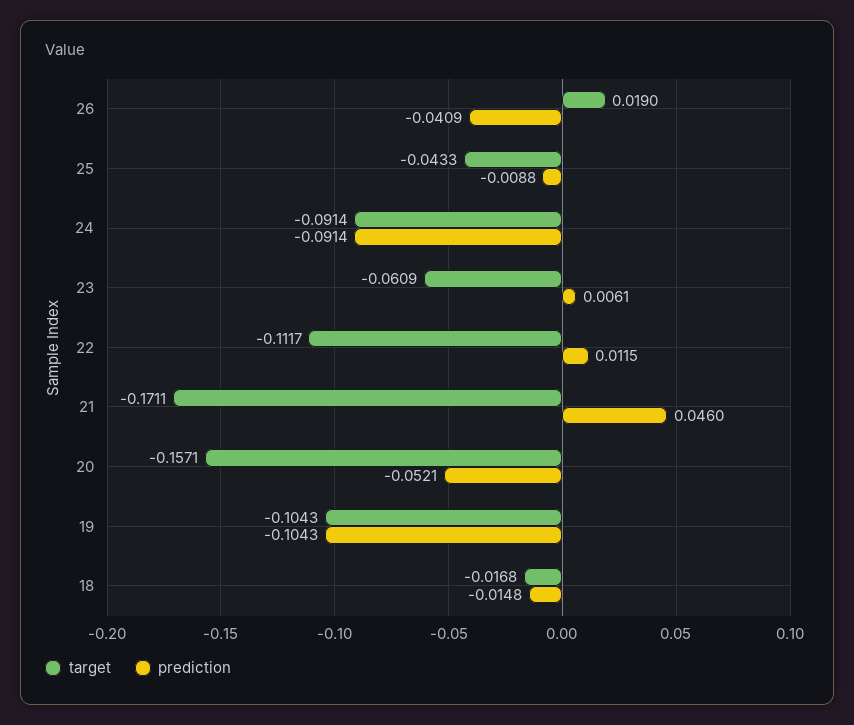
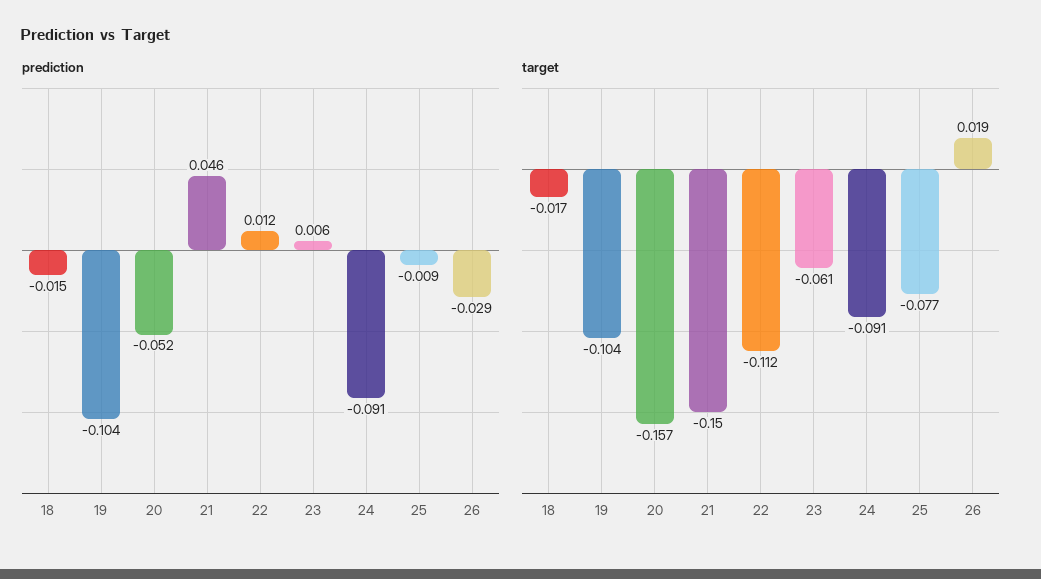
prediction, 26: -0.0409 -> -0.029
target, 25: -0.0433 -> -0.077
target, 21: -0.1711 -> -0.15

